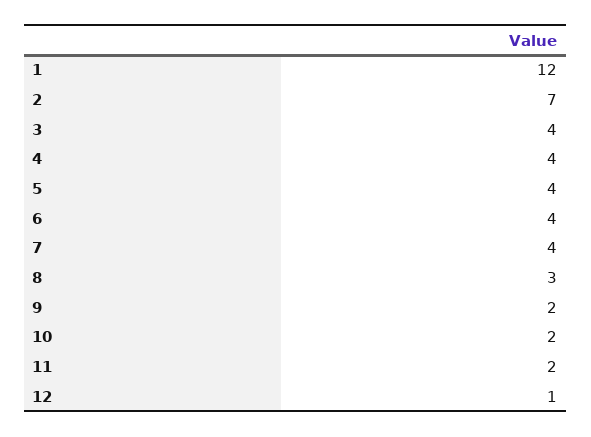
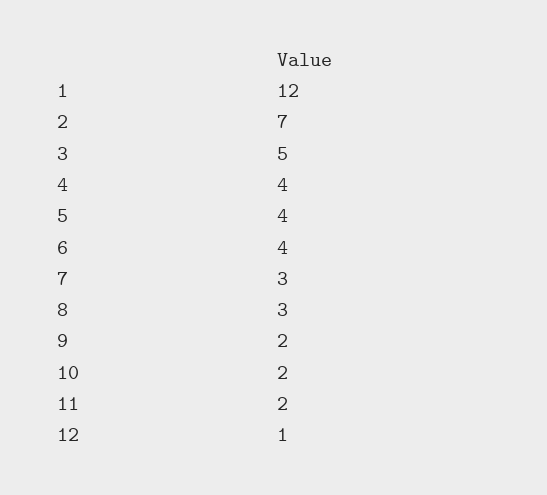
3: 4 -> 5
7: 4 -> 3

